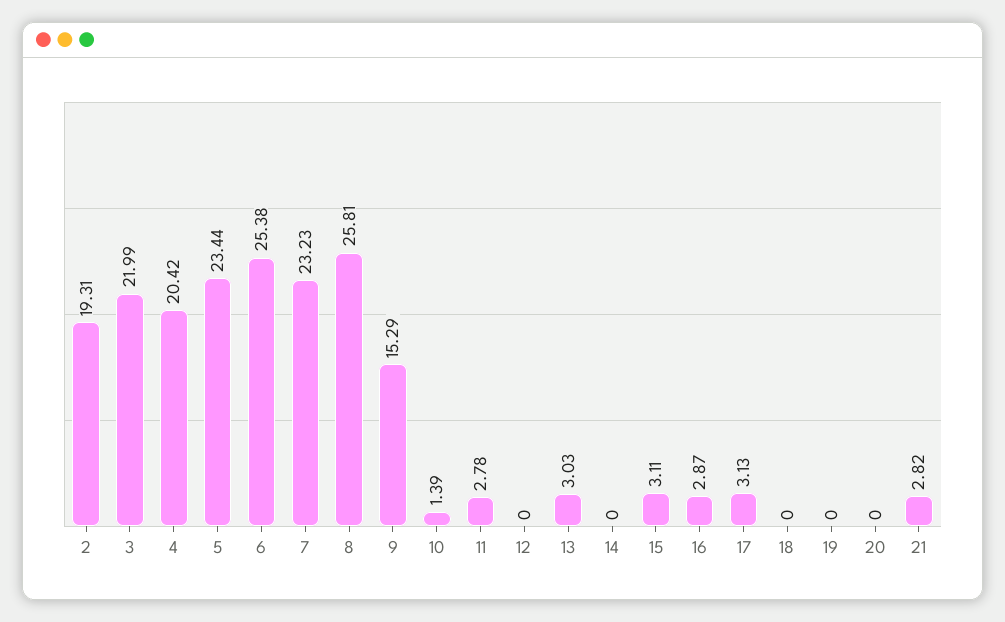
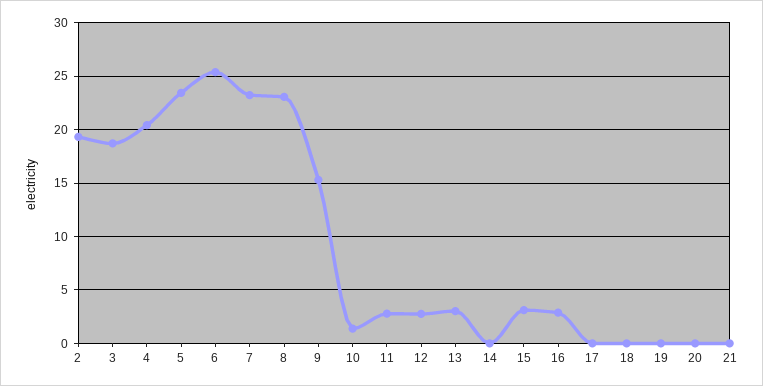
3: 21.99 -> 19
8: 25.81 -> 23
12: 0 -> 3
17: 3.13 -> 0
21: 2.82 -> 0

